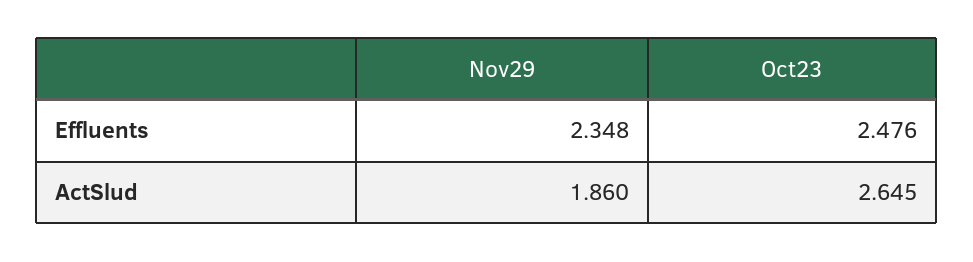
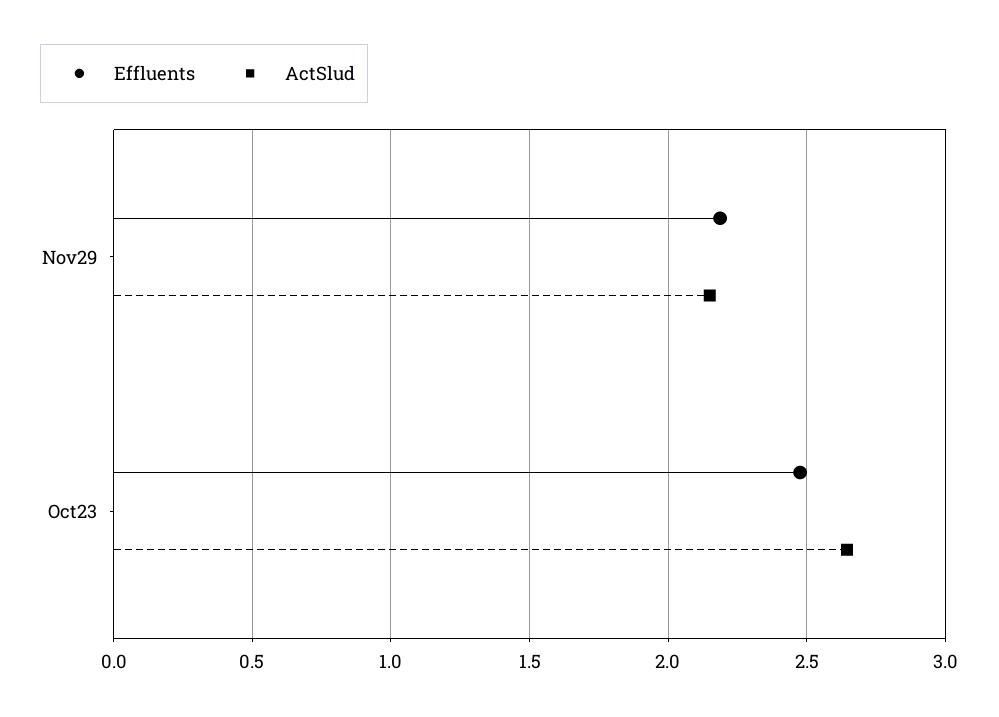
Effluents, Nov29: 2.348 -> 2.2
ActSlud, Nov29: 1.86 -> 2.15

